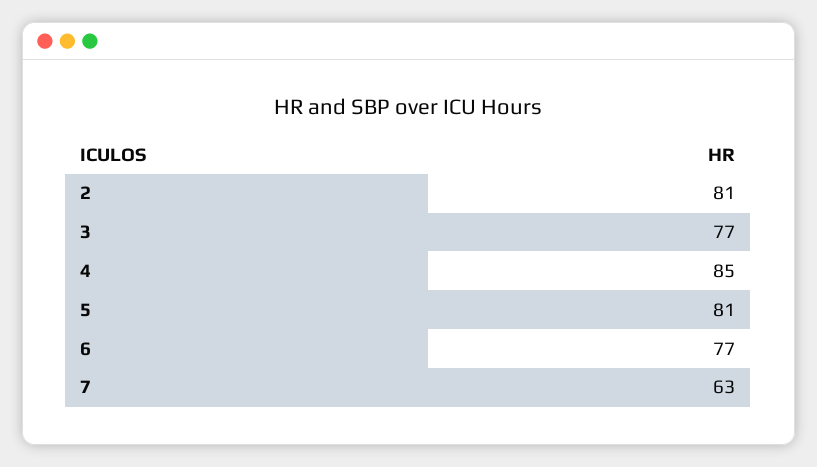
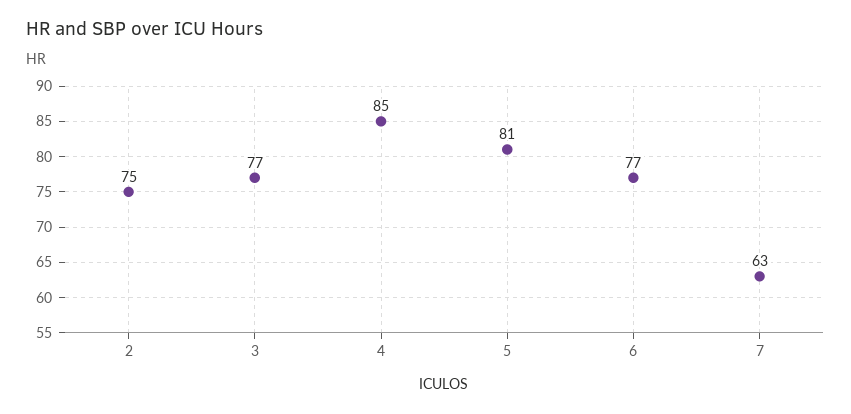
2: 81 -> 75

